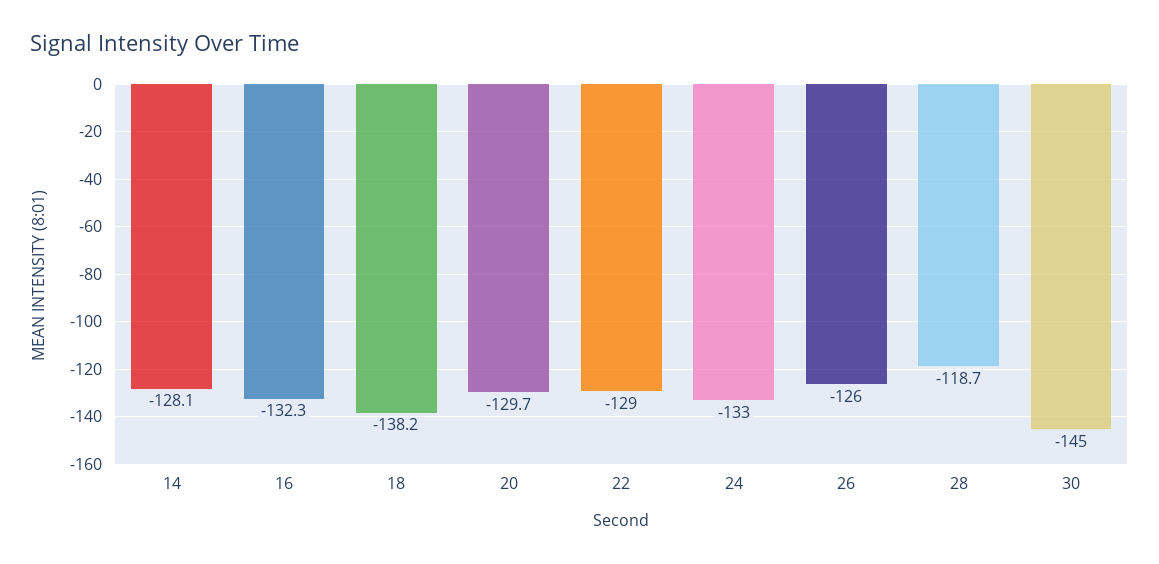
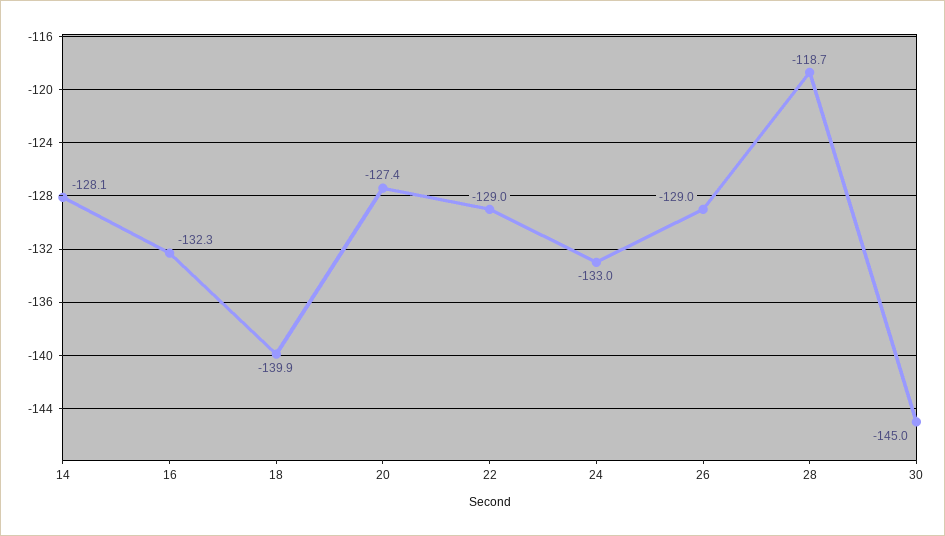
18: -138.2 -> -139.9
20: -129.7 -> -127.4
26: -126 -> -129

